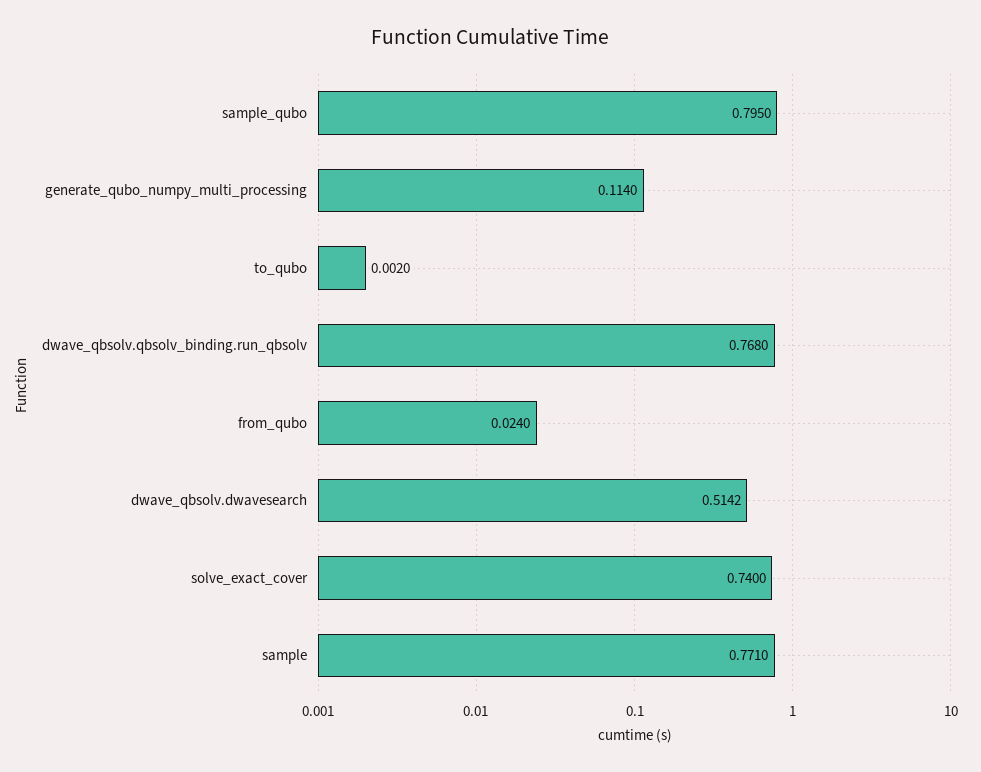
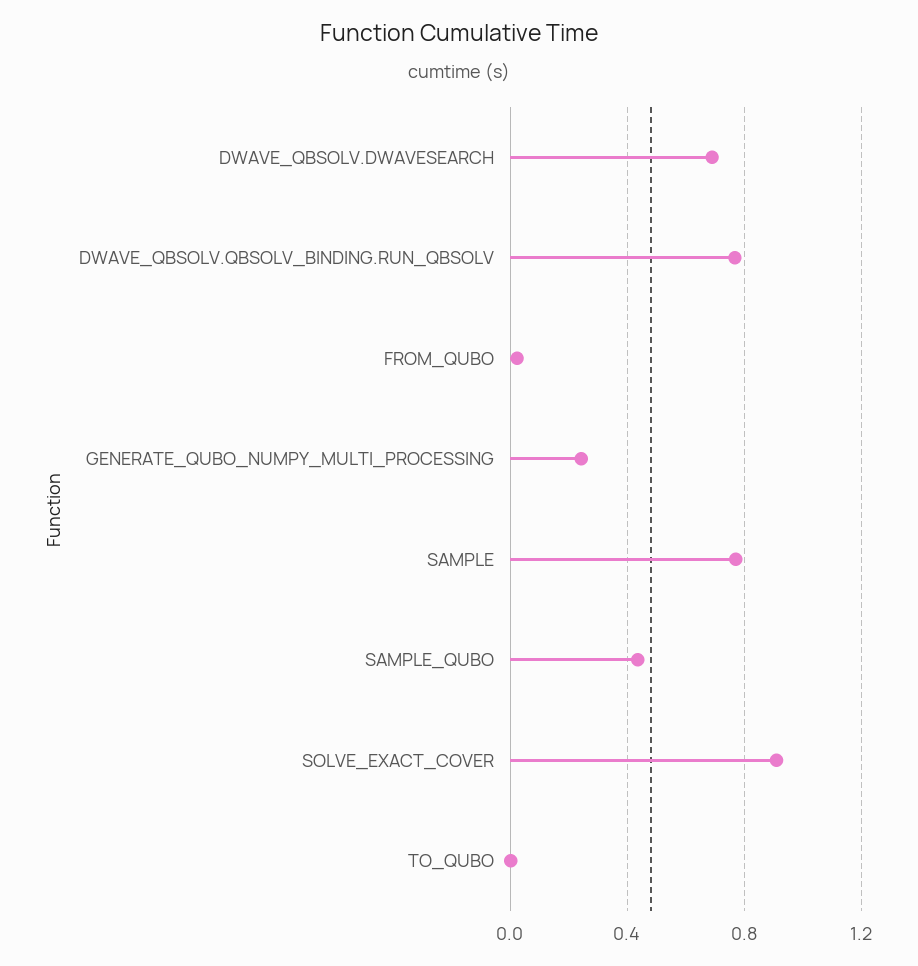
sample_qubo: 0.795 -> 0.45
generate_qubo_numpy_multi_processing: 0.114 -> 0.25
dwave_qbsolv.dwavesearch: 0.5142 -> 0.7
solve_exact_cover: 0.74 -> 0.9

